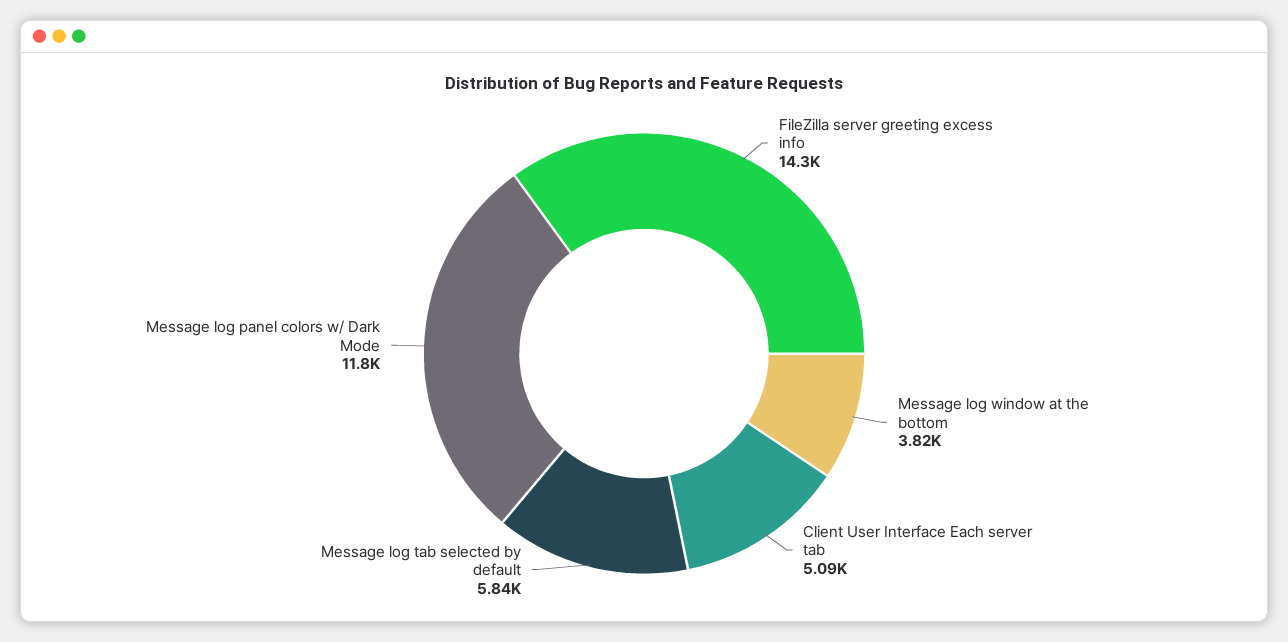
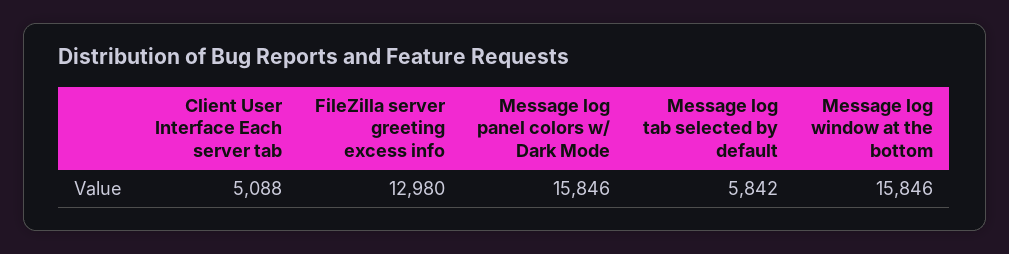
FileZilla server greeting excess info: 14300 -> 12980
Message log window at the bottom: 3820 -> 15846
Message log panel colors w/ Dark Mode: 11800 -> 15846

